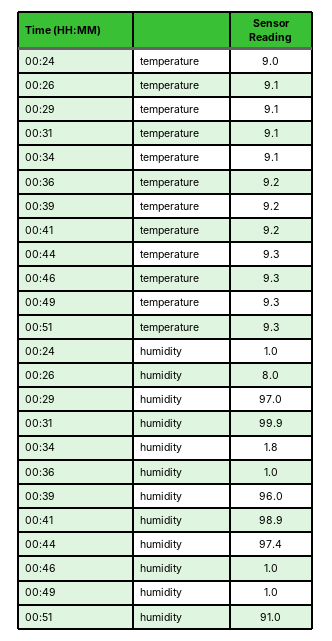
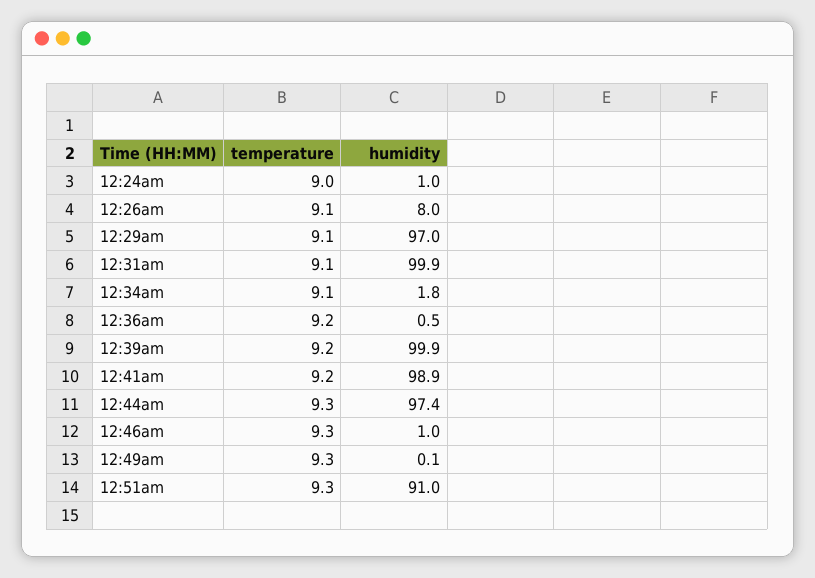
00:36, humidity: 1 -> 0.5
00:39, humidity: 96 -> 99.9
00:49, humidity: 1 -> 0.1

